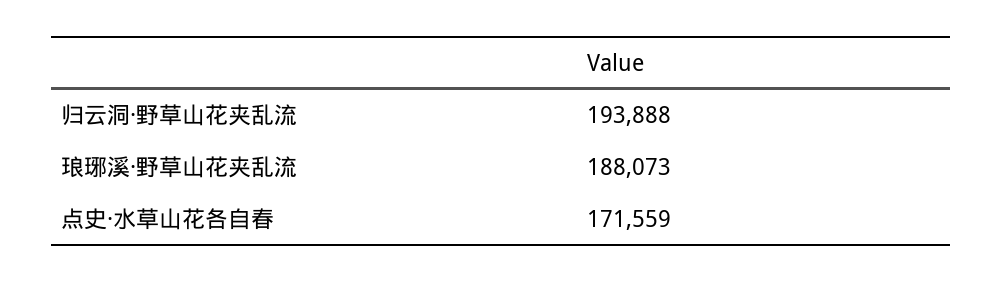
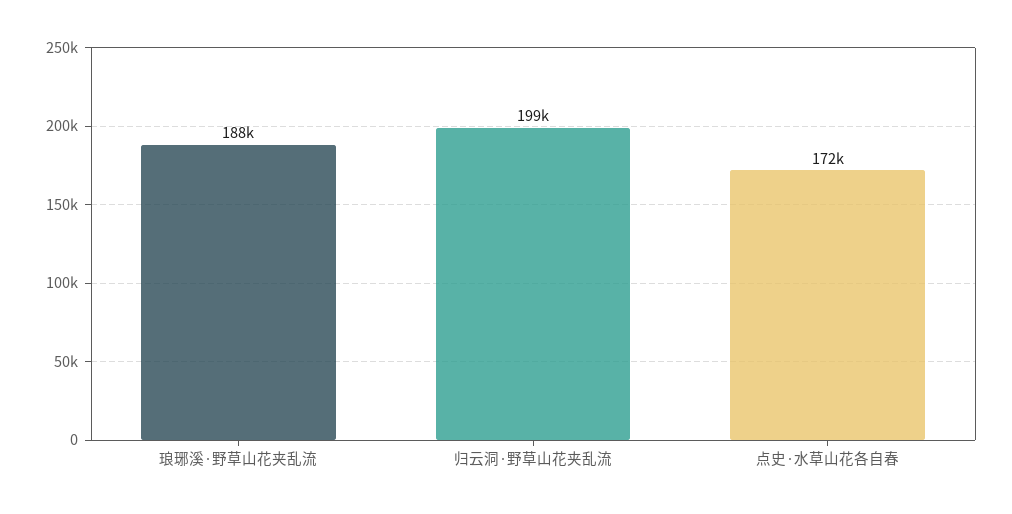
归云洞·野草山花夹乱流: 193888 -> 199000

